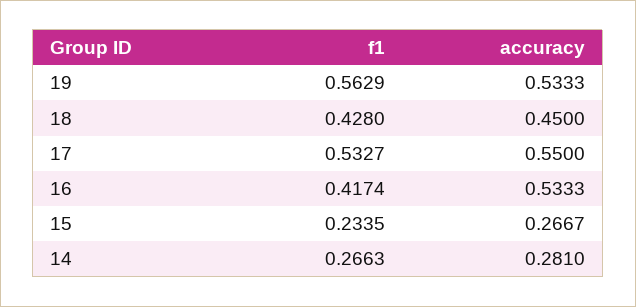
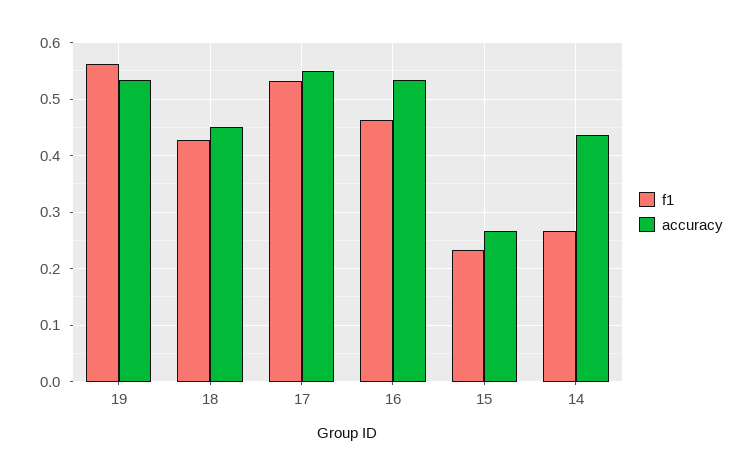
f1, 16: 0.4174 -> 0.46
accuracy, 14: 0.281 -> 0.44

